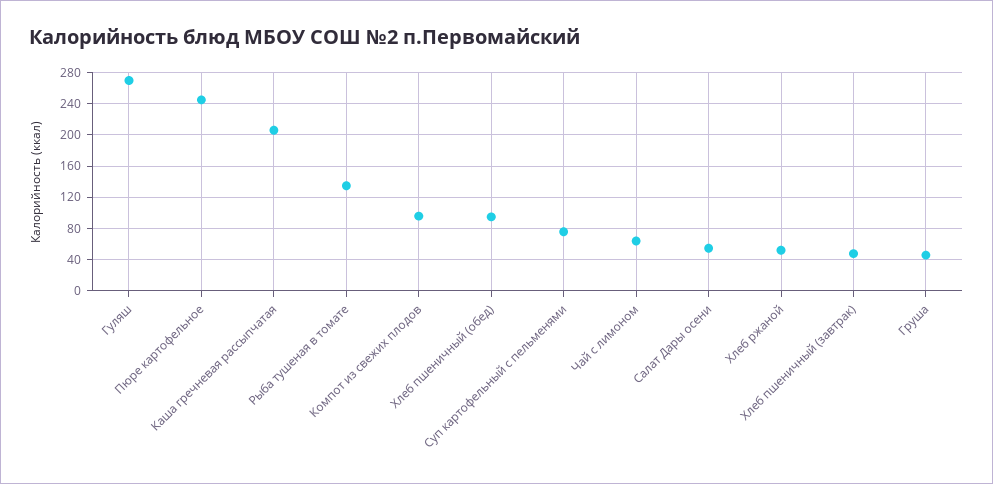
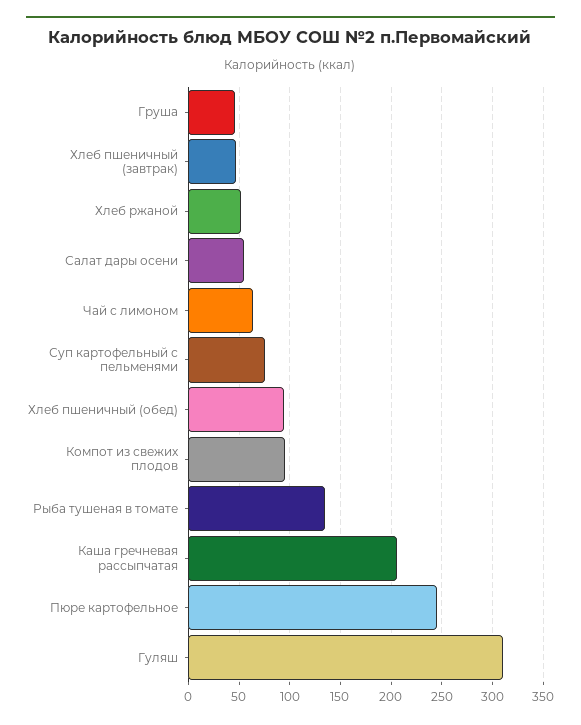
Гуляш: 270 -> 310

